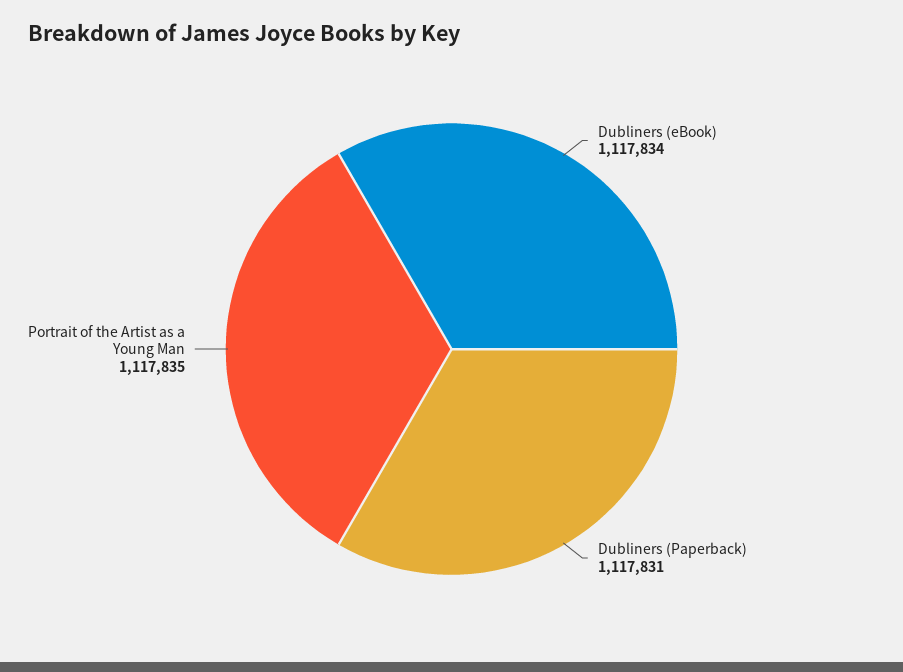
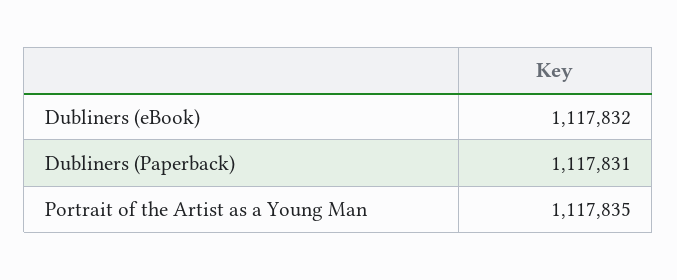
Dubliners (eBook): 1117834 -> 1117832

